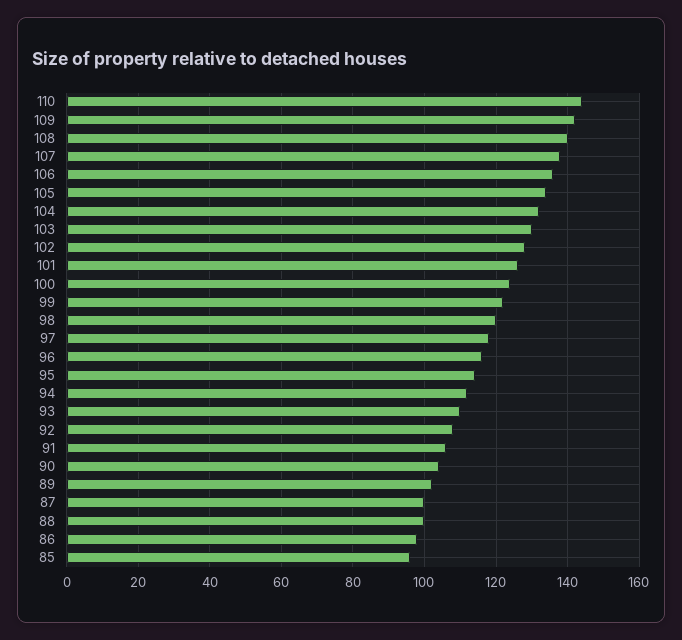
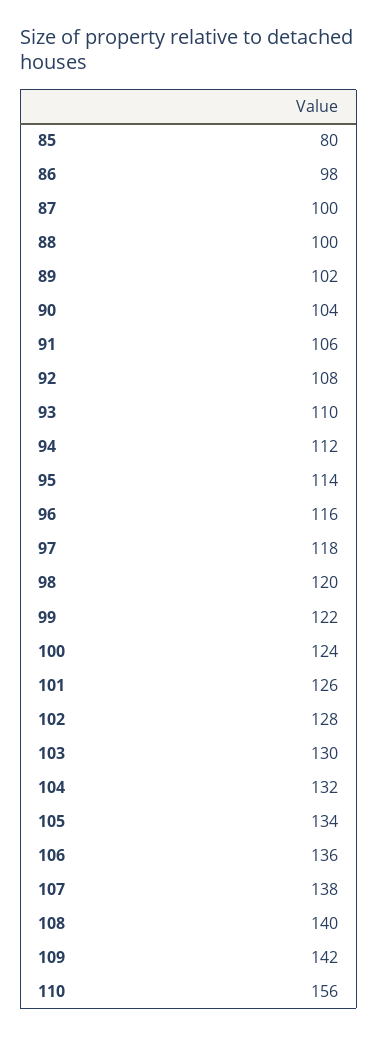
110: 145 -> 156
85: 95 -> 80

